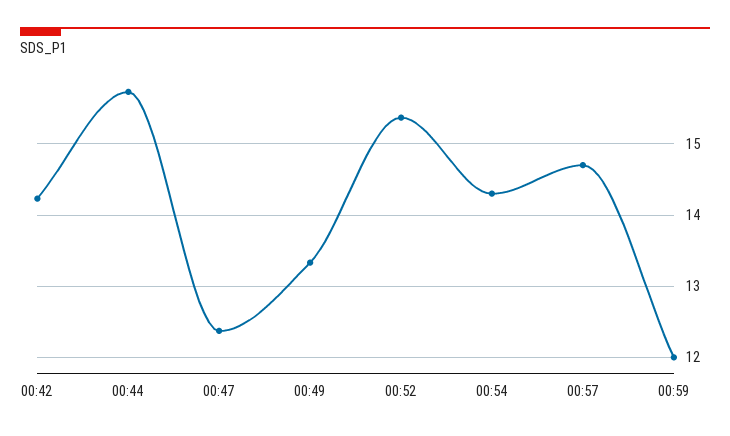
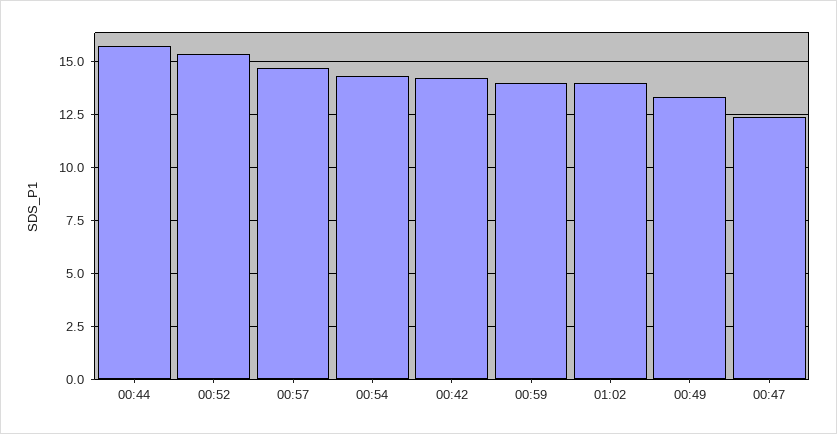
00:59: 12 -> 14
01:02: none -> 14

